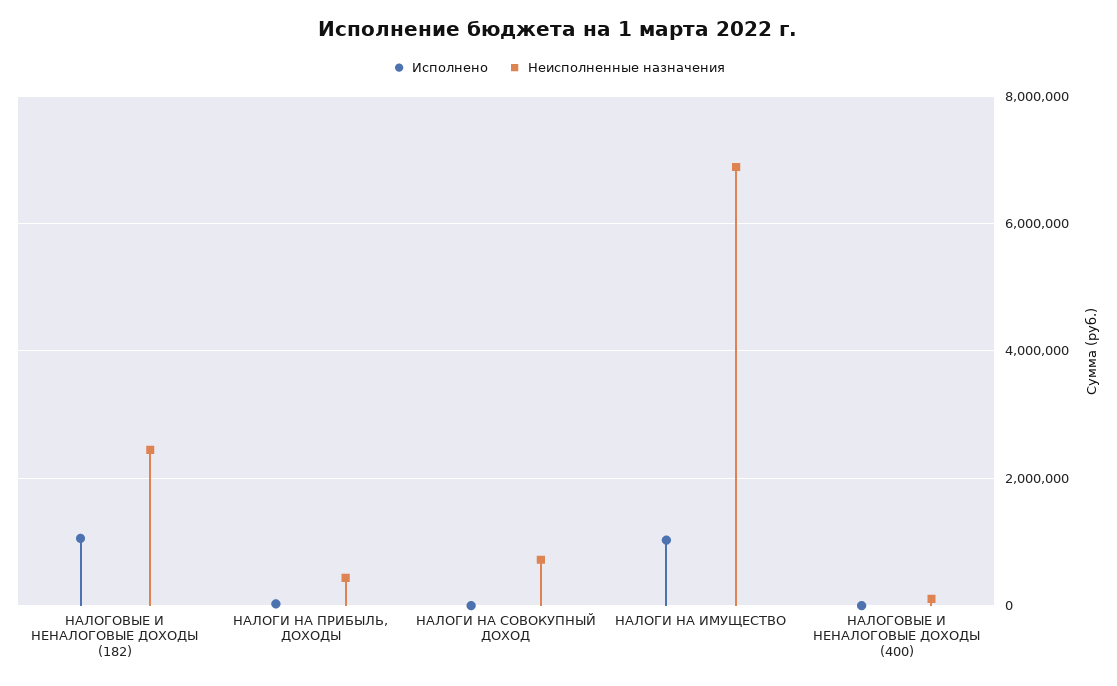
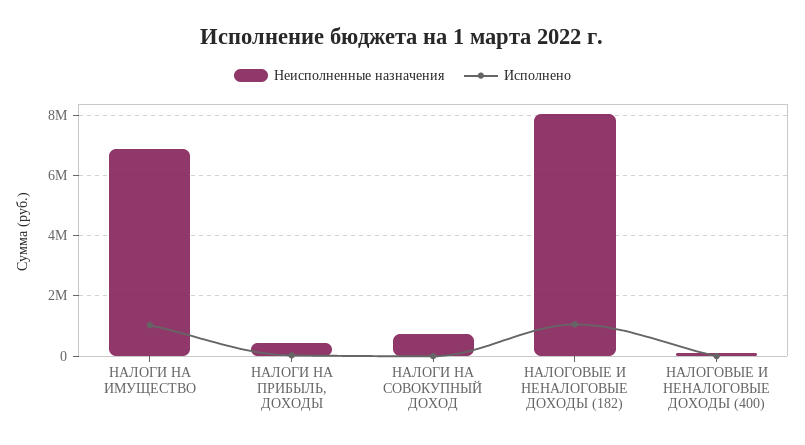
Неисполненные назначения, НАЛОГОВЫЕ И НЕНАЛОГОВЫЕ ДОХОДЫ (182): 2400000 -> 8000000

